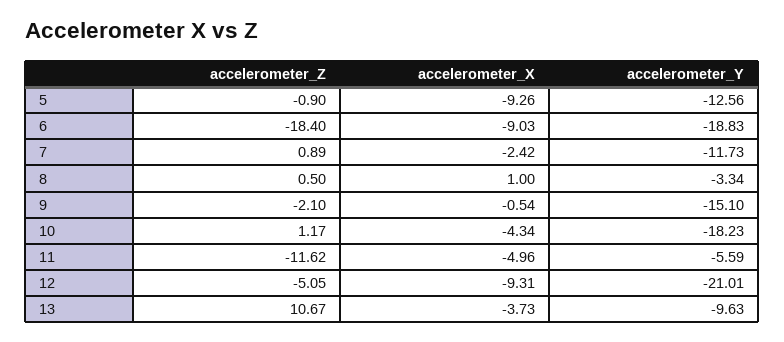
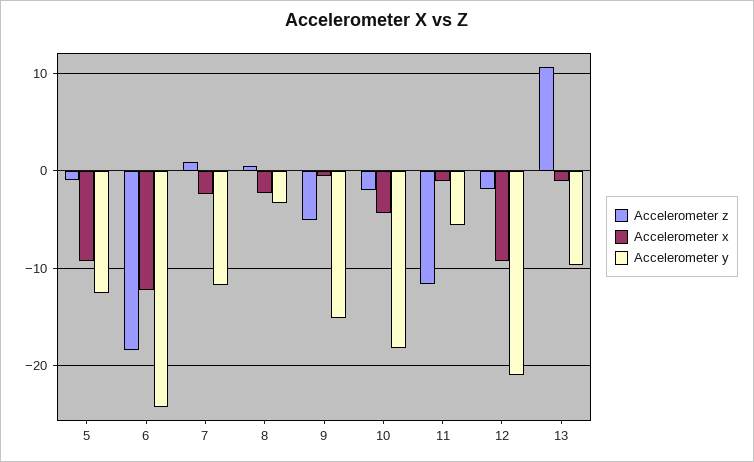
accelerometer_X, 6: -9.03 -> -12
accelerometer_Y, 6: -18.83 -> -24
accelerometer_X, 8: 1 -> -2
accelerometer_Z, 9: -2.1 -> -5
accelerometer_Z, 10: 1.17 -> -2
accelerometer_X, 11: -4.96 -> -1
accelerometer_Z, 12: -5.05 -> -2
accelerometer_X, 13: -3.73 -> -1

